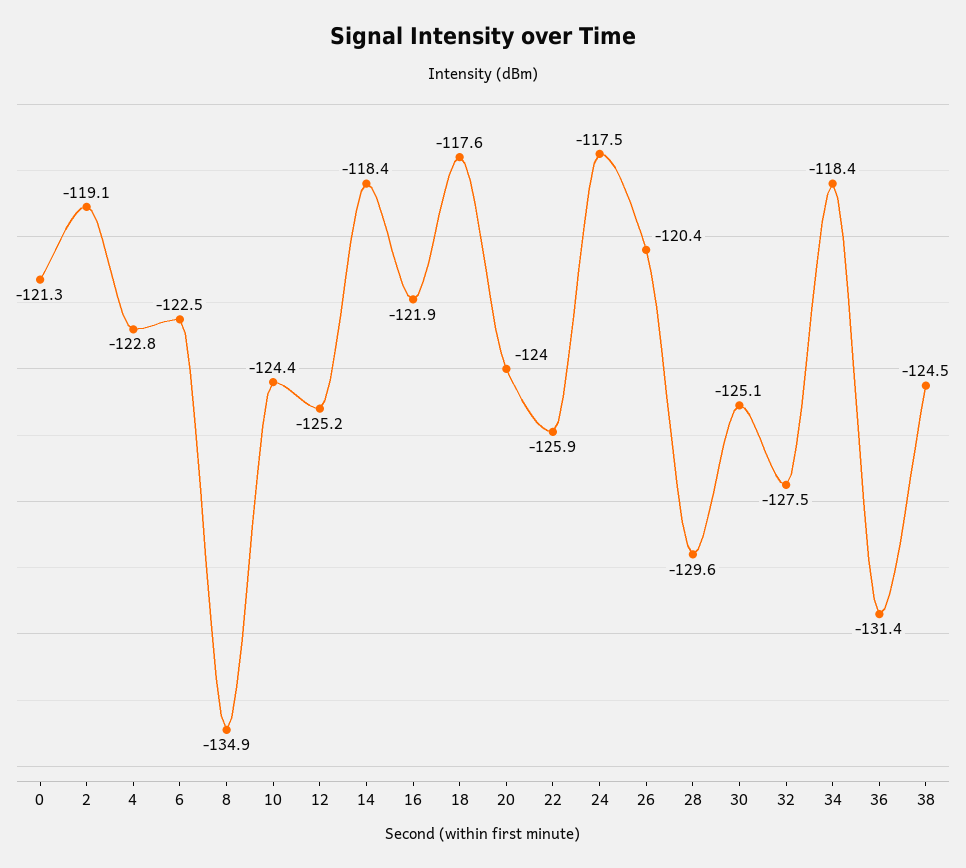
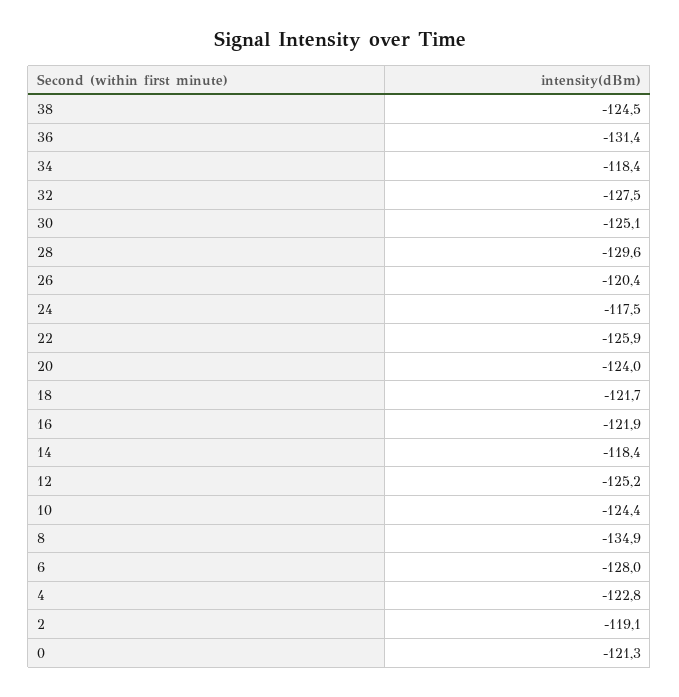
6: -122.5 -> -128
18: -117.6 -> -121.7

